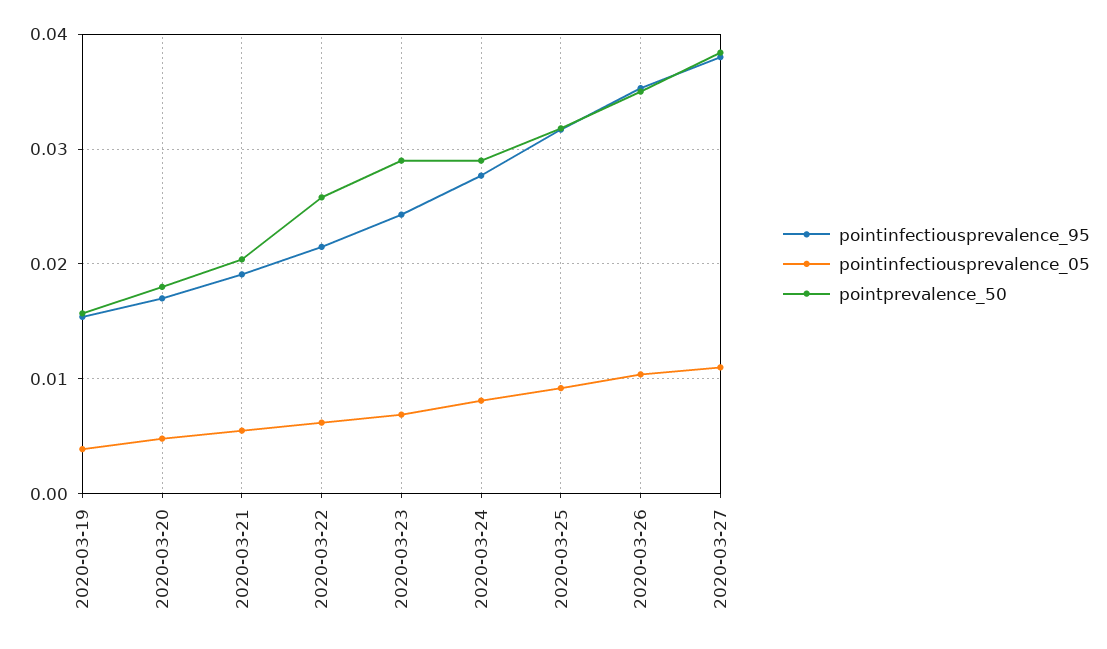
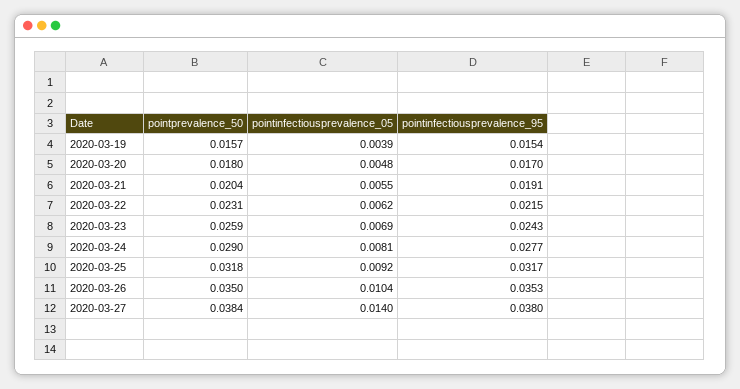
pointprevalence_50, 2020-03-22: 0.026 -> 0.0231
pointprevalence_50, 2020-03-23: 0.029 -> 0.0259
pointinfectiousprevalence_05, 2020-03-27: 0.011 -> 0.014

